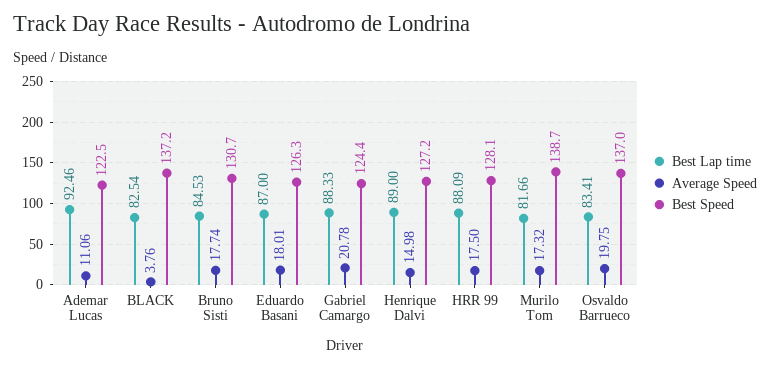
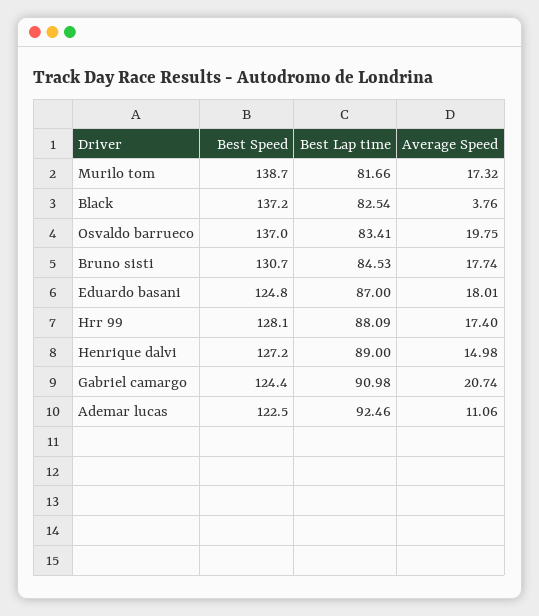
Best Speed, Eduardo Basani: 126.3 -> 124.8
Best Lap time, Gabriel Camargo: 88.33 -> 90.98
Average Speed, Gabriel Camargo: 20.78 -> 20.74
Average Speed, HRR 99: 17.5 -> 17.4

